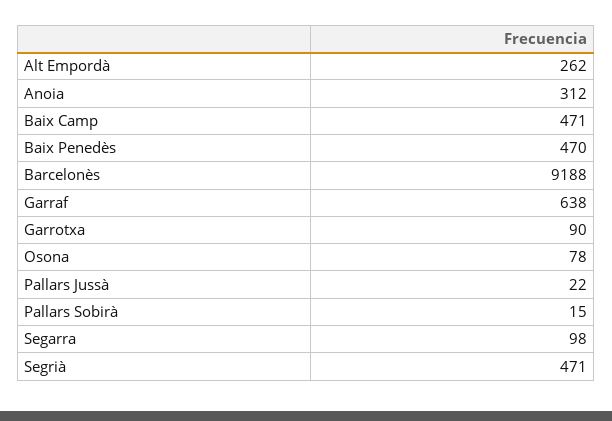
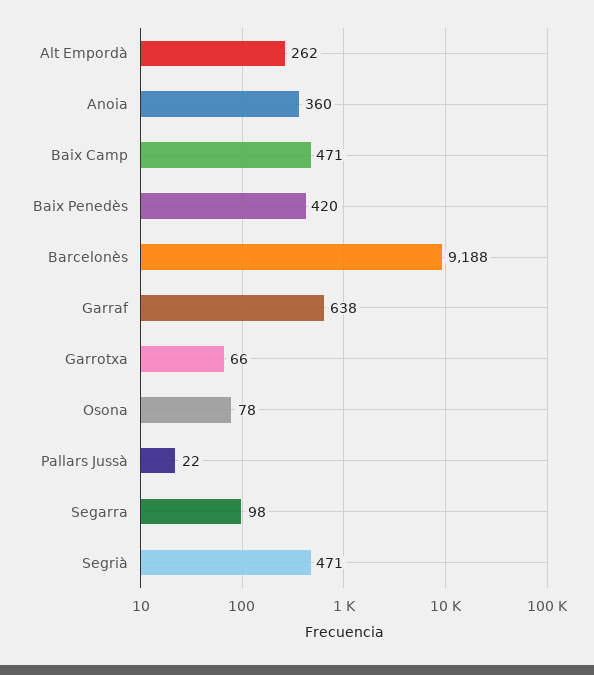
Anoia: 312 -> 360
Baix Penedès: 470 -> 420
Garrotxa: 90 -> 66
Pallars Sobirà: 15 -> none

